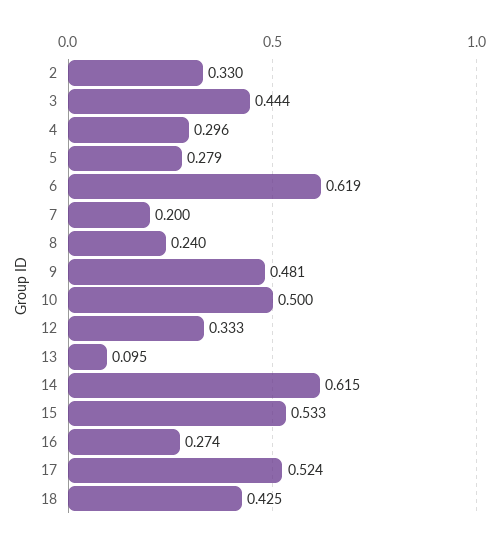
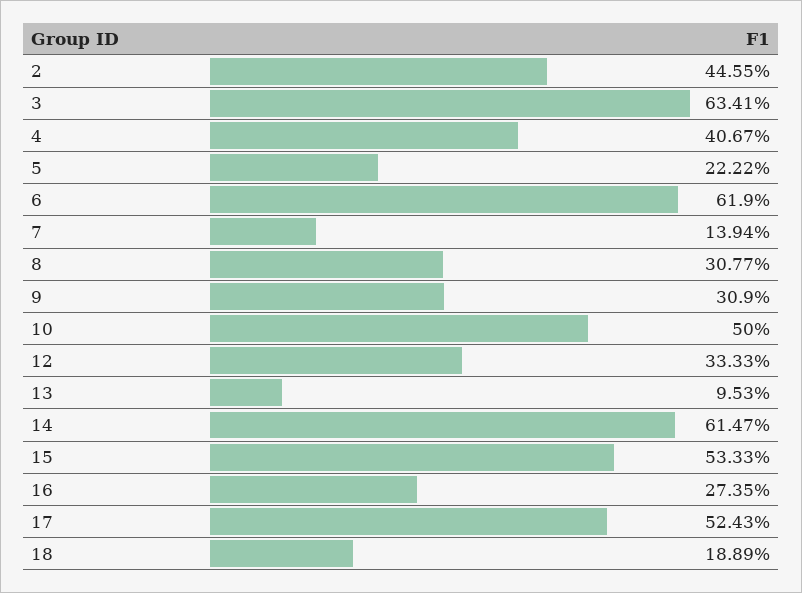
2: 0.33 -> 0.4455
3: 0.444 -> 0.6341
4: 0.296 -> 0.4067
5: 0.279 -> 0.2222
7: 0.2 -> 0.1394
8: 0.24 -> 0.3077
9: 0.481 -> 0.309
18: 0.425 -> 0.1889

